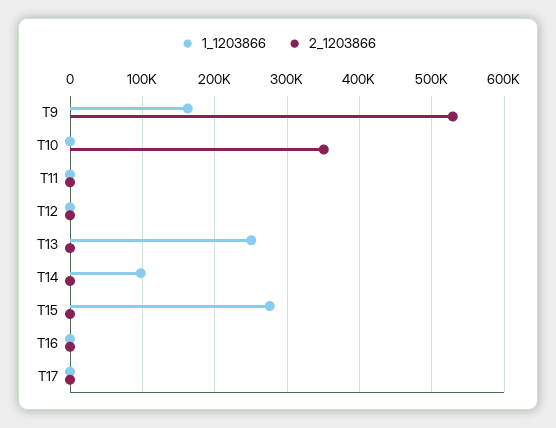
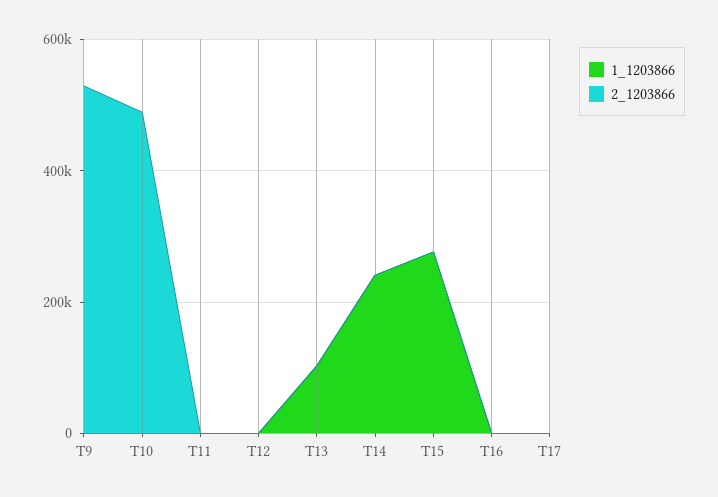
1_1203866, T9: 160000 -> 0
2_1203866, T10: 350000 -> 500000
1_1203866, T13: 250000 -> 100000
1_1203866, T14: 100000 -> 250000

